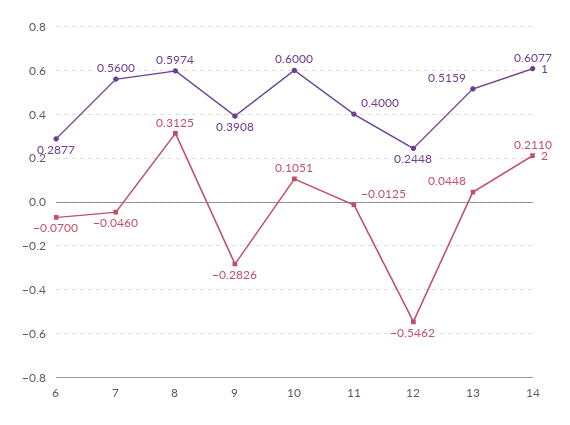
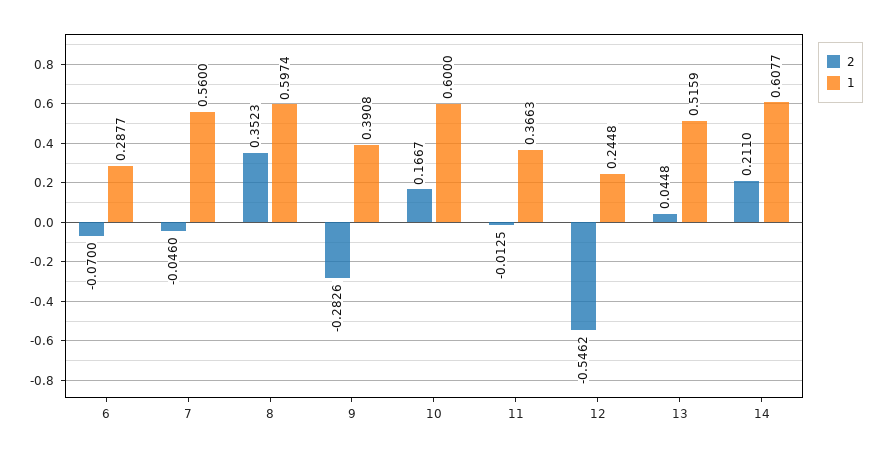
2, 8: 0.3125 -> 0.3523
2, 10: 0.1051 -> 0.1667
1, 11: 0.4 -> 0.3663

